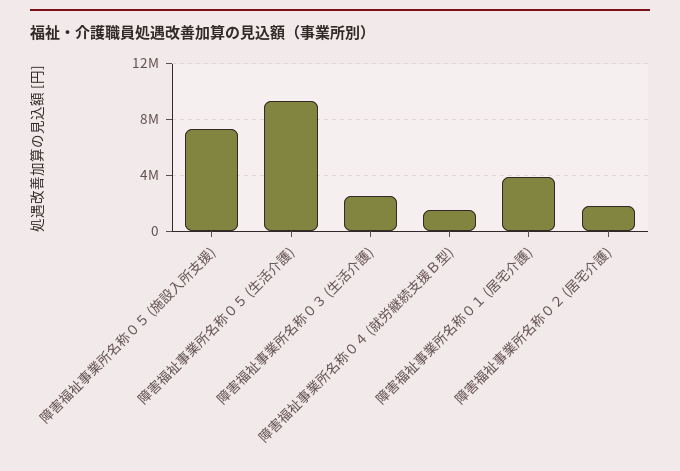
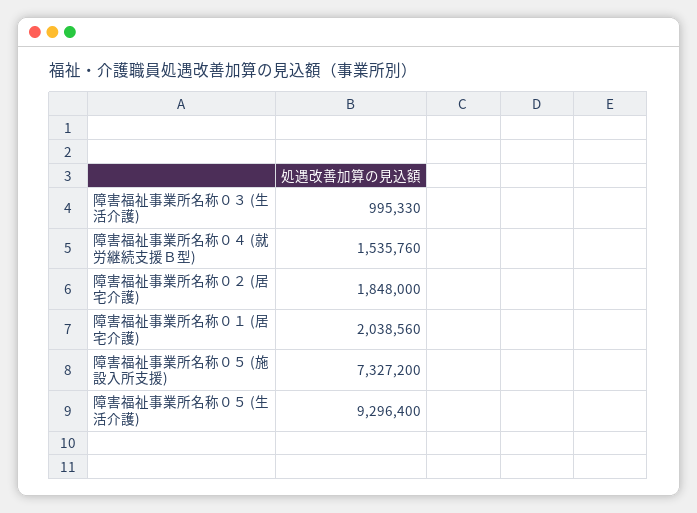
障害福祉事業所名称０３ (生活介護): 2500000 -> 995330
障害福祉事業所名称０１ (居宅介護): 4000000 -> 2038560

